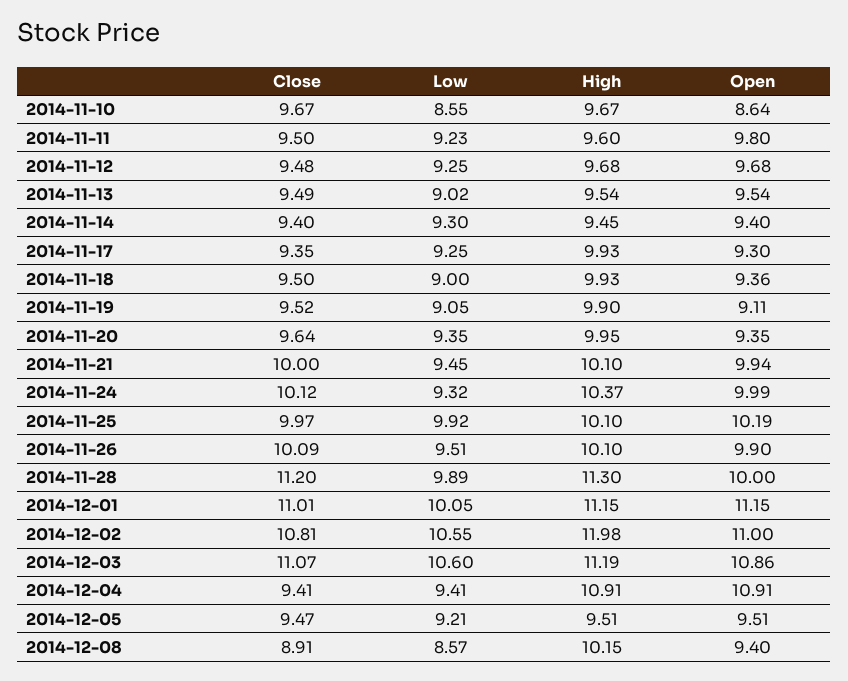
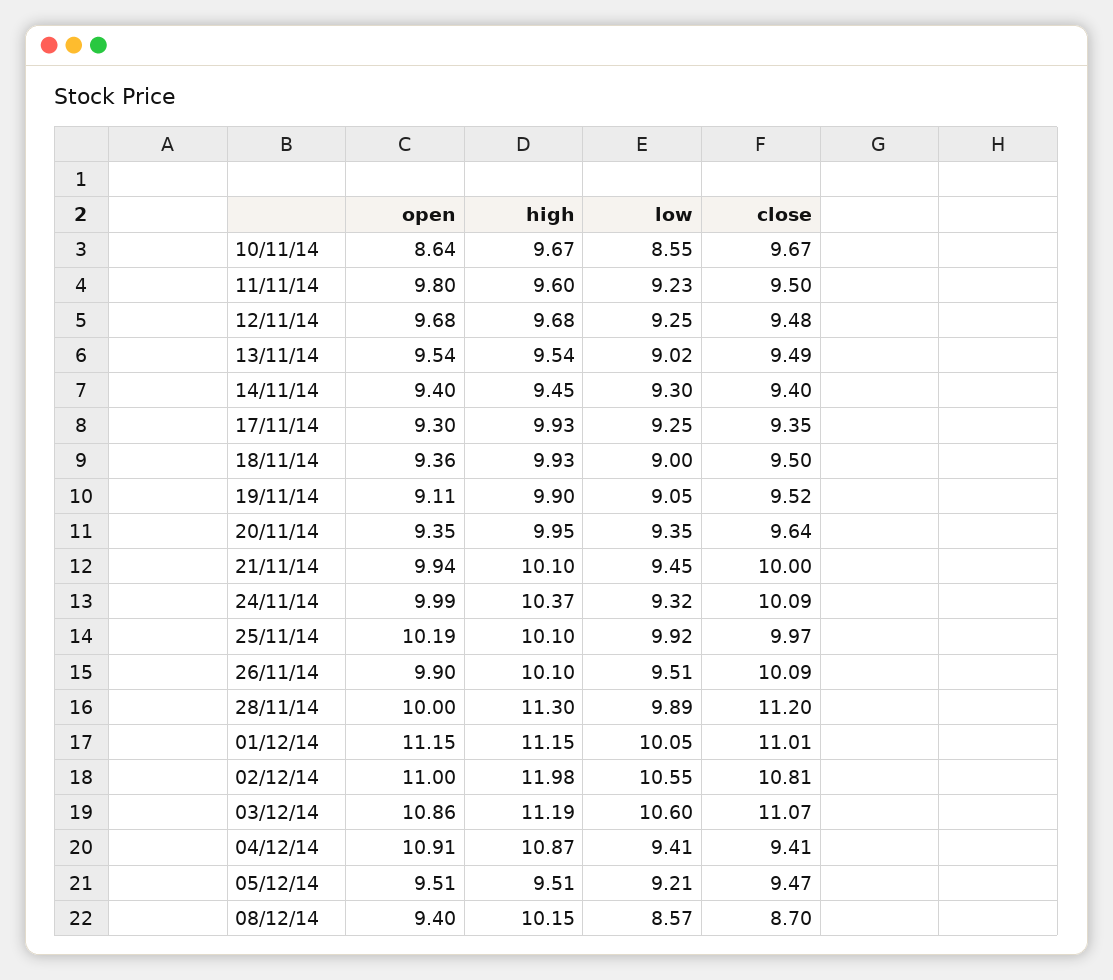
Close, 2014-11-24: 10.12 -> 10.09
High, 2014-12-04: 10.91 -> 10.87
Close, 2014-12-08: 8.91 -> 8.7

